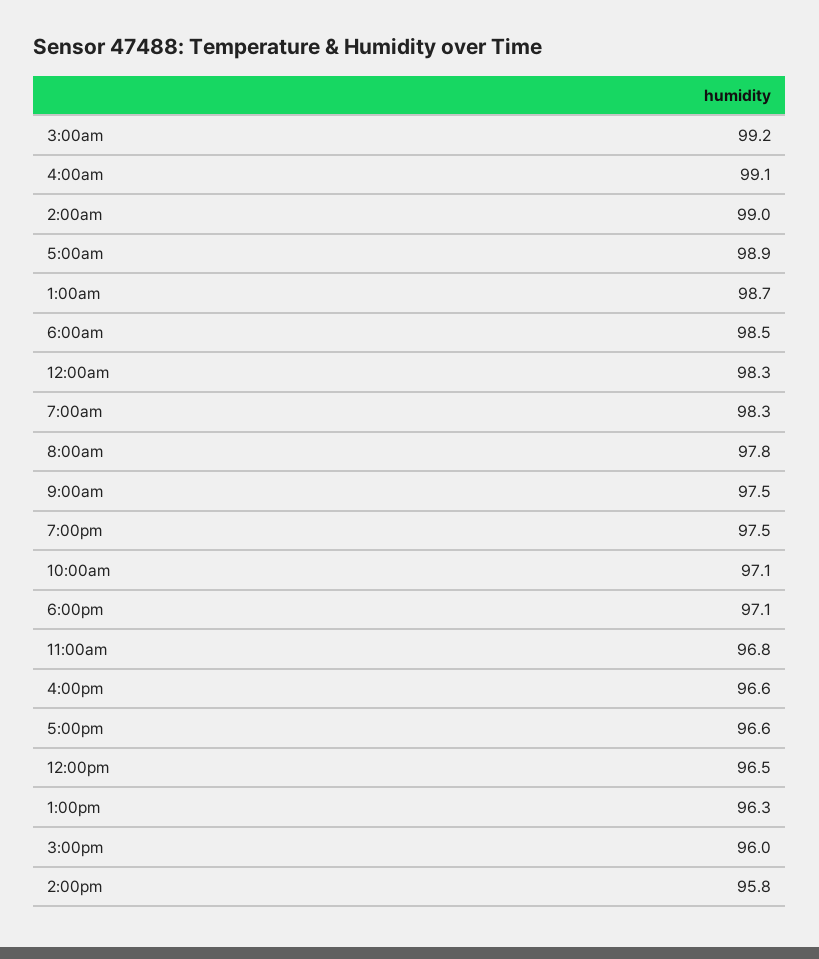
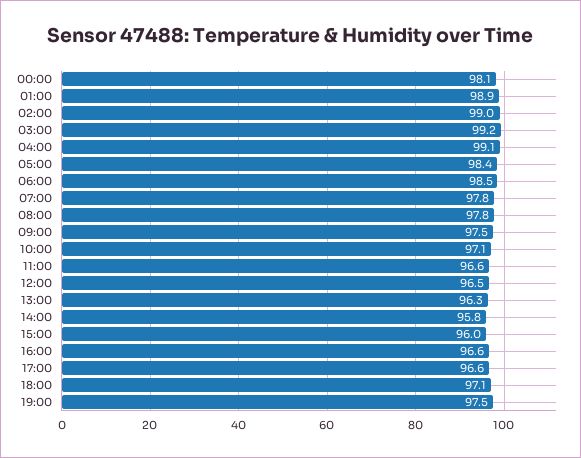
5:00am: 98.9 -> 98.4
1:00am: 98.7 -> 98.9
12:00am: 98.3 -> 98.1
7:00am: 98.3 -> 97.8
11:00am: 96.8 -> 96.6

